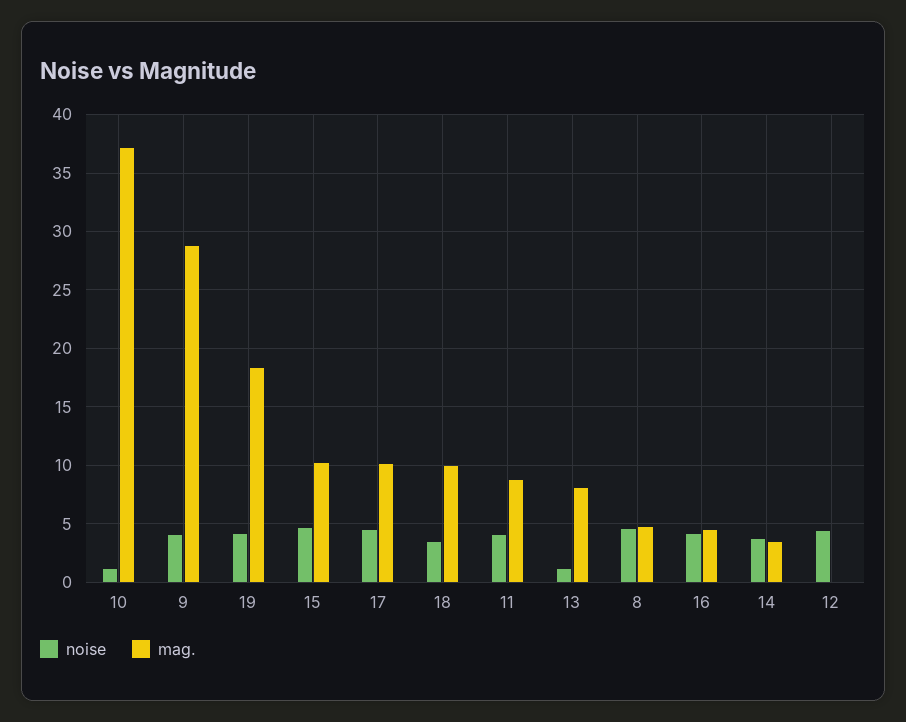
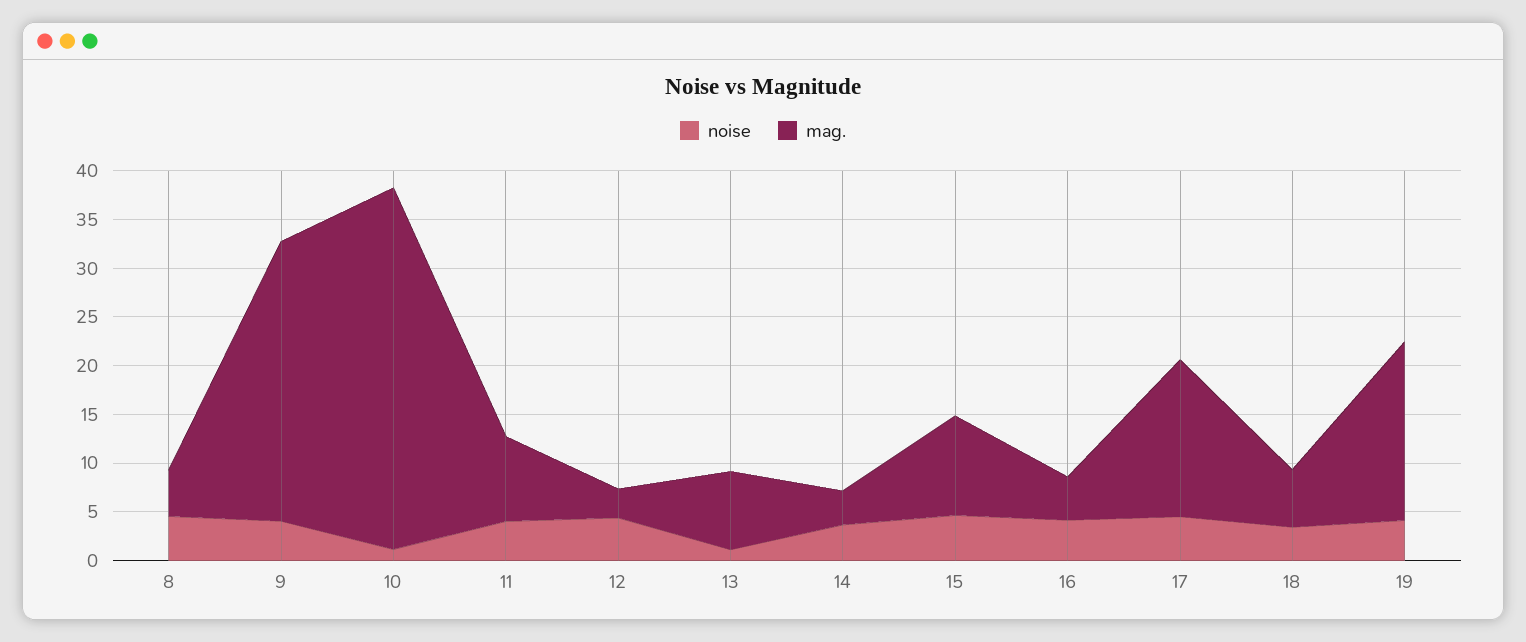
mag., 17: 10 -> 16
mag., 18: 10 -> 6
mag., 12: 0 -> 3

